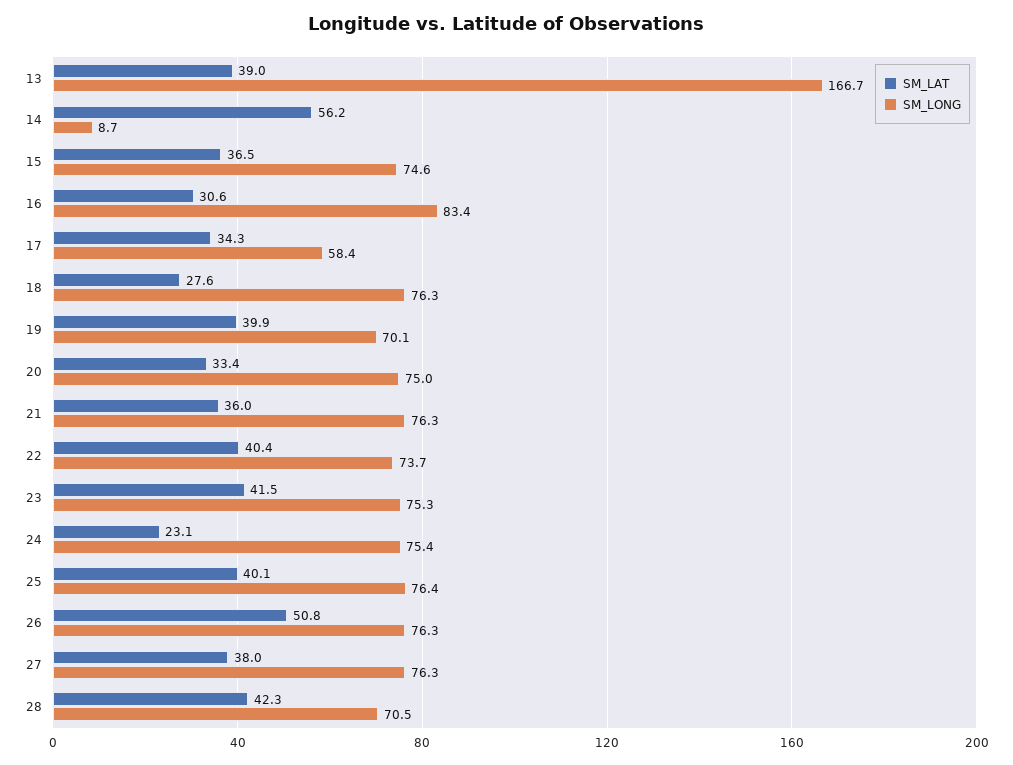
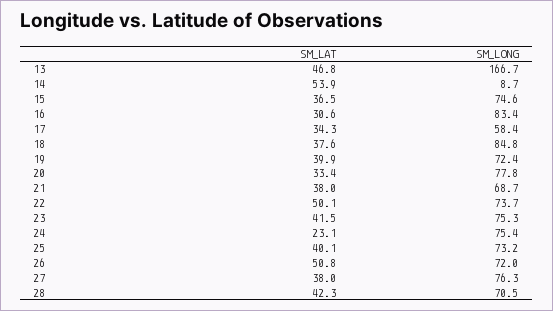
SM_LAT, 13: 39 -> 46.8
SM_LAT, 14: 56.2 -> 53.9
SM_LAT, 18: 27.6 -> 37.6
SM_LONG, 18: 76.3 -> 84.8
SM_LONG, 19: 70.1 -> 72.4
SM_LONG, 20: 75 -> 77.8
SM_LAT, 21: 36 -> 38
SM_LONG, 21: 76.3 -> 68.7
SM_LAT, 22: 40.4 -> 50.1
SM_LONG, 25: 76.4 -> 73.2
SM_LONG, 26: 76.3 -> 72

